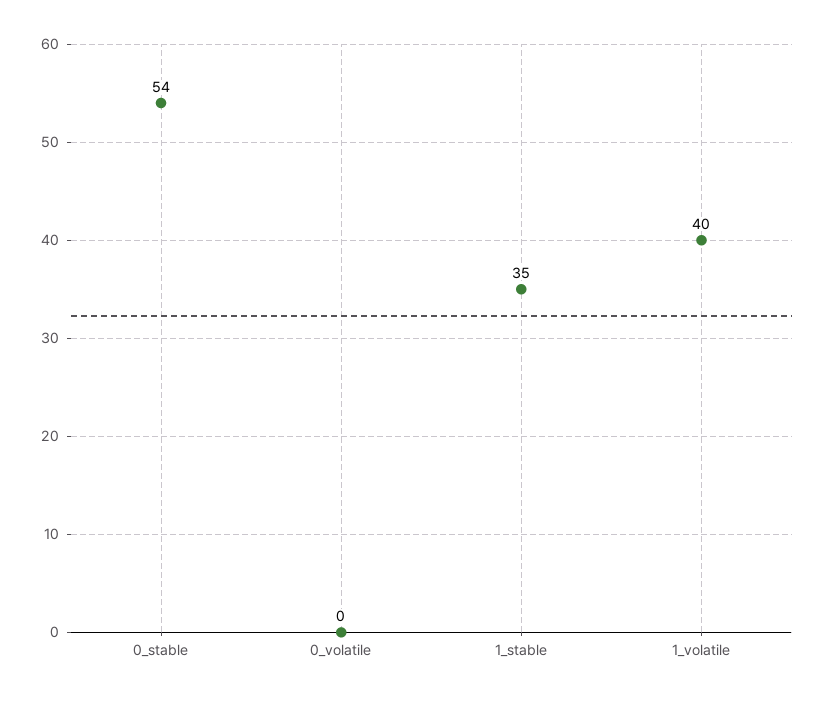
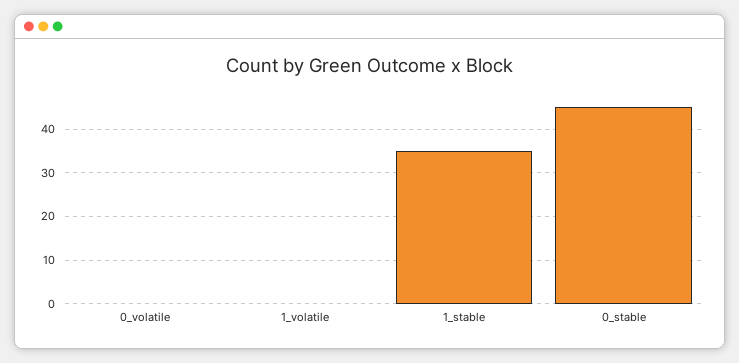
0_stable: 54 -> 45
1_volatile: 40 -> 0

